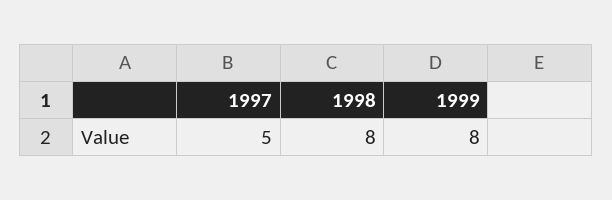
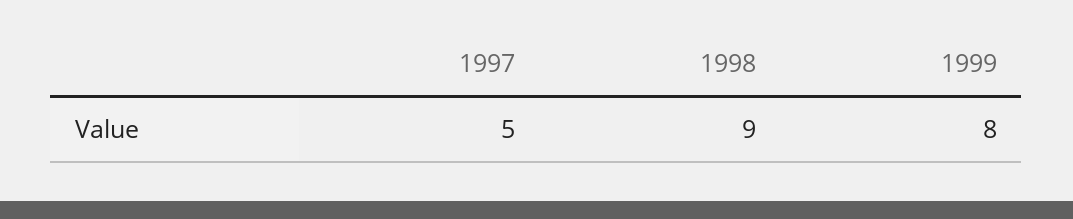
1998: 8 -> 9

